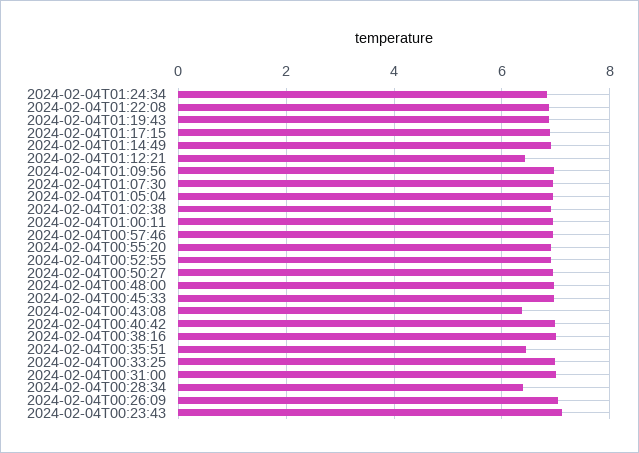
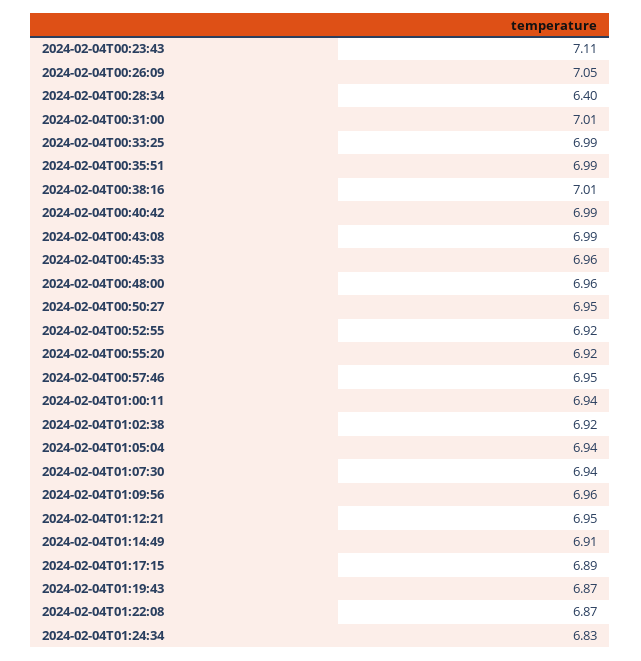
2024-02-04T01:12:21: 6.4 -> 6.95
2024-02-04T00:43:08: 6.4 -> 6.99
2024-02-04T00:35:51: 6.4 -> 6.99

